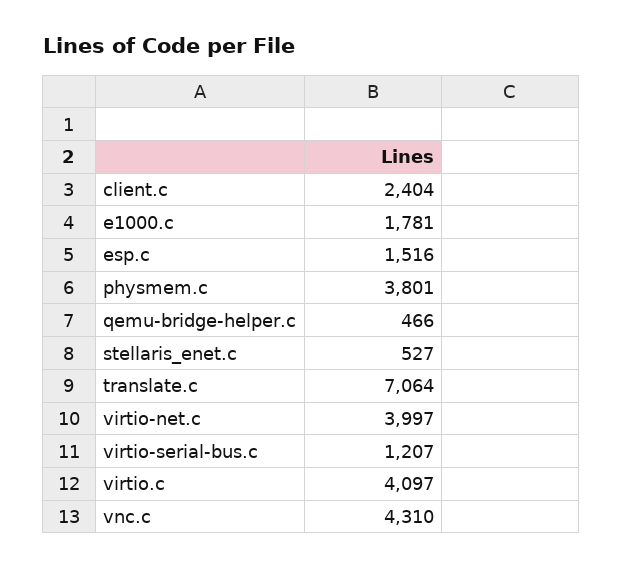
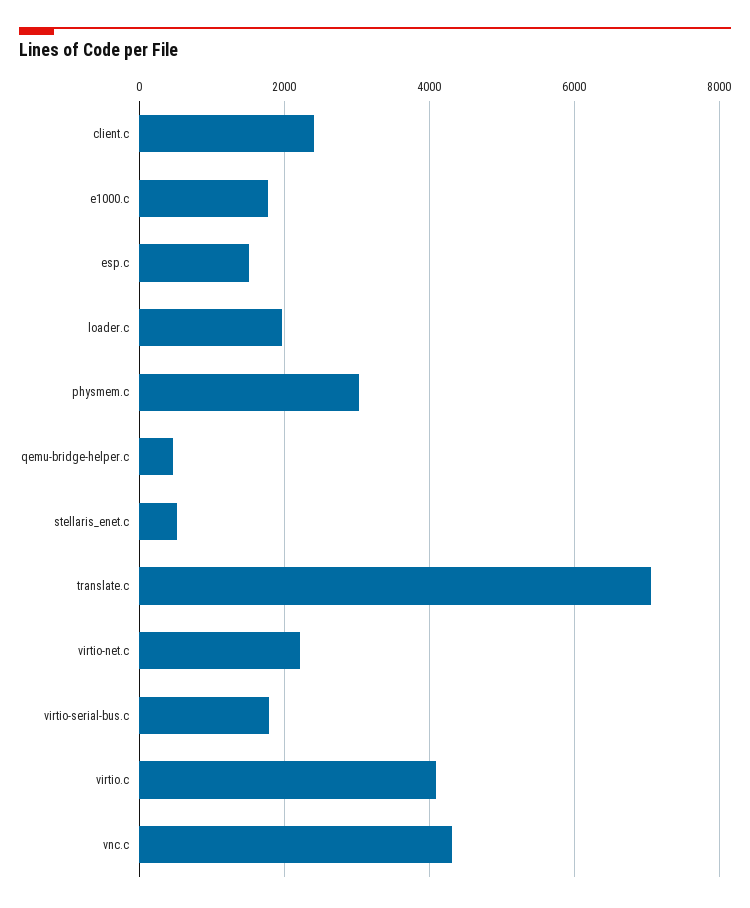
physmem.c: 3801 -> 3000
virtio-net.c: 3997 -> 2200
virtio-serial-bus.c: 1207 -> 1800
loader.c: none -> 2000

